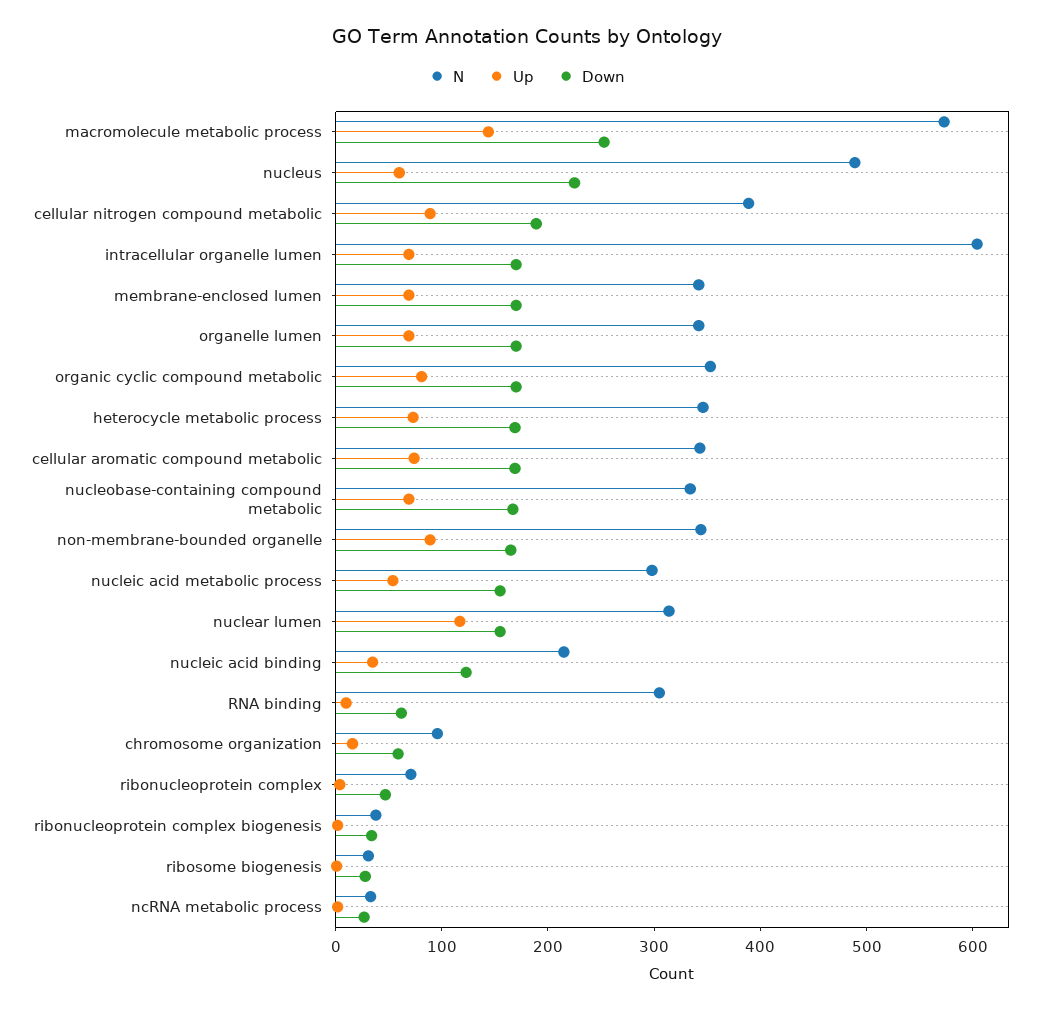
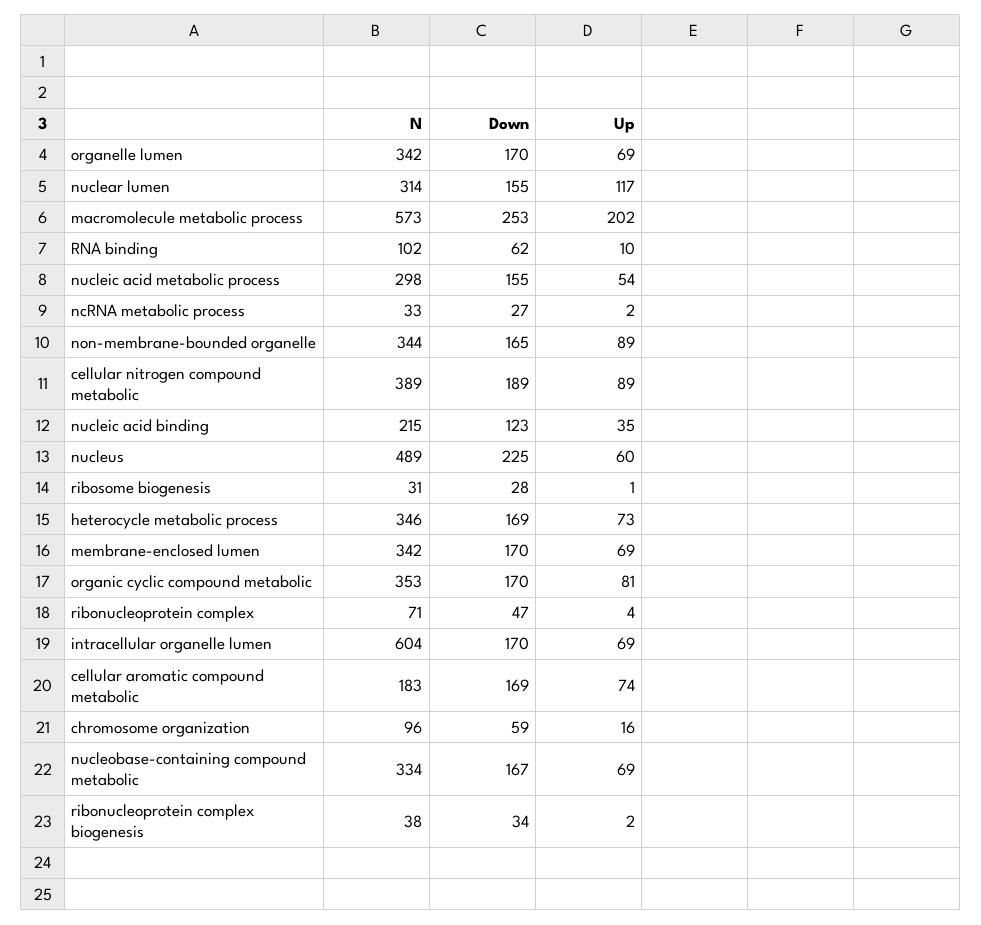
Up, macromolecule metabolic process: 140 -> 202
N, cellular aromatic compound metabolic: 340 -> 183
N, RNA binding: 300 -> 102

